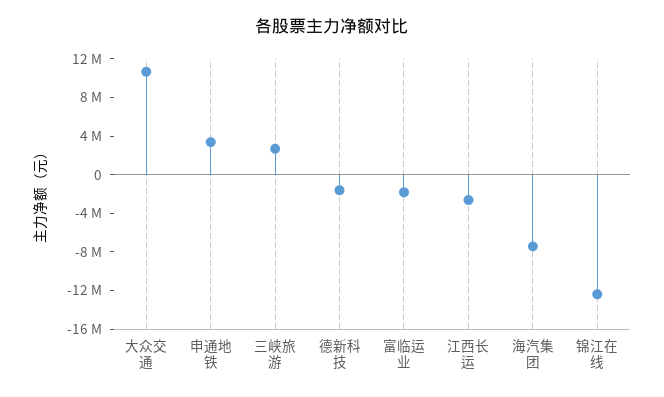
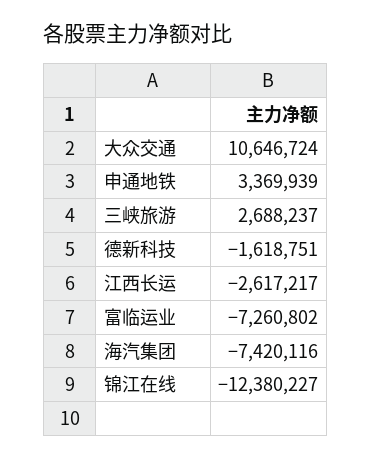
富临运业: -2000000 -> -7260802

